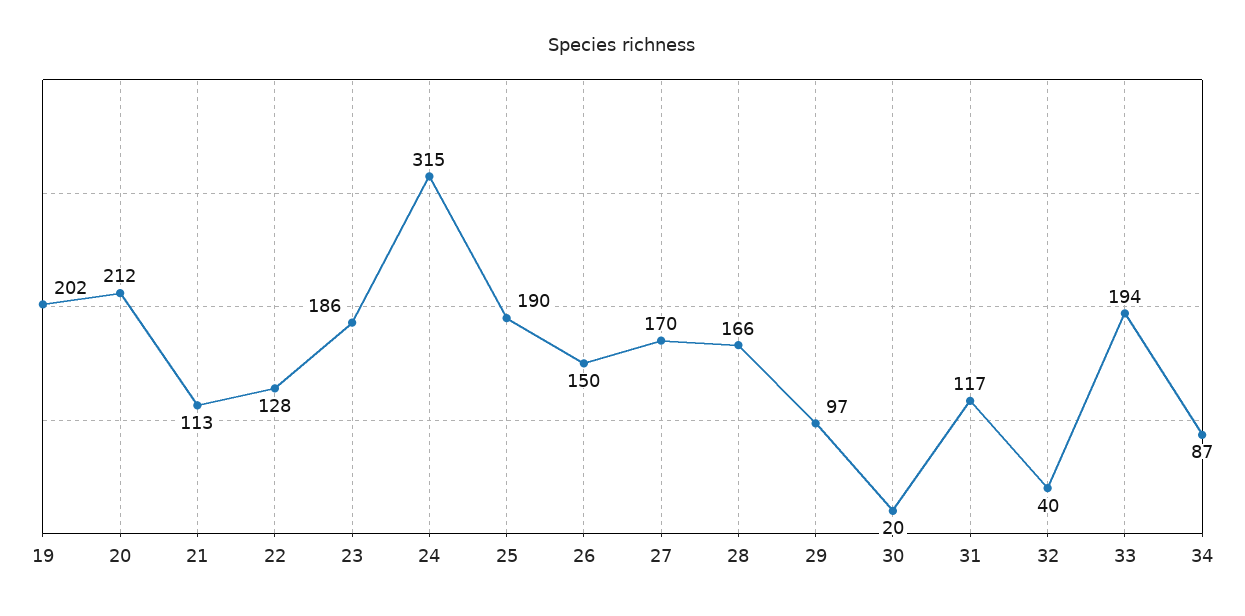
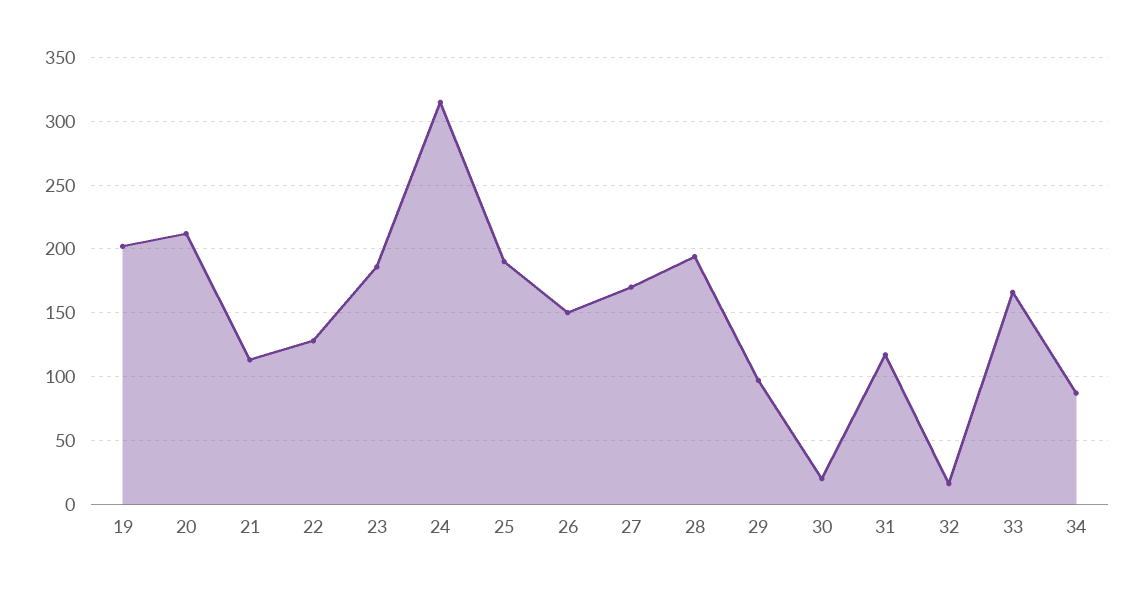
28: 166 -> 195
32: 40 -> 15
33: 194 -> 165

